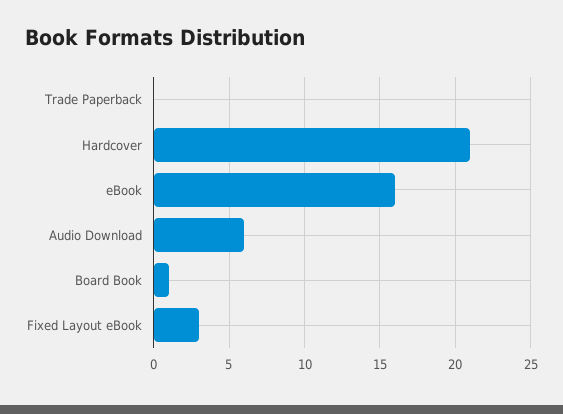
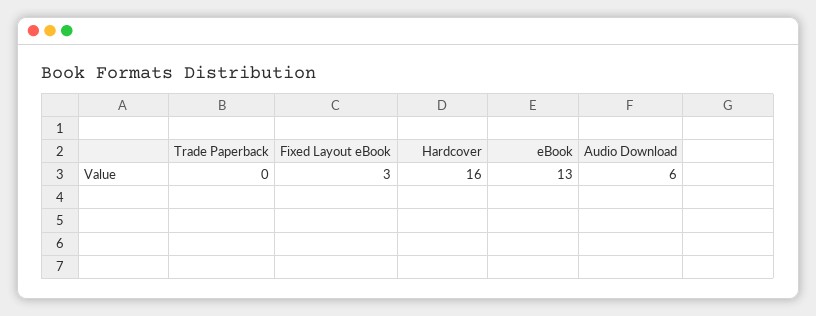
Hardcover: 21 -> 16
eBook: 16 -> 13
Board Book: 1 -> none

